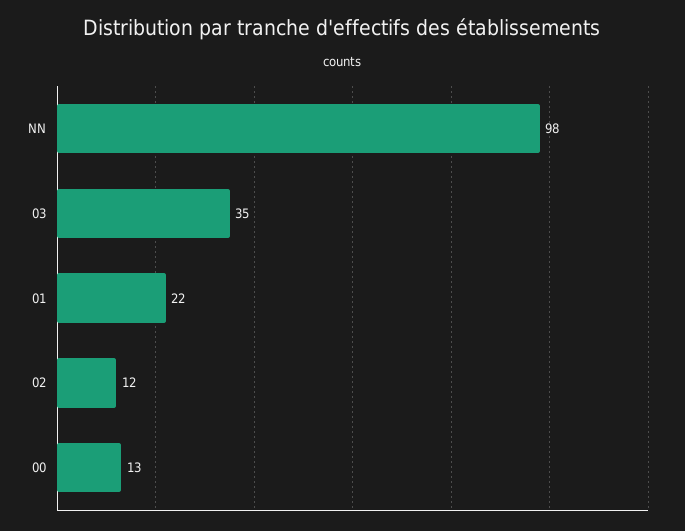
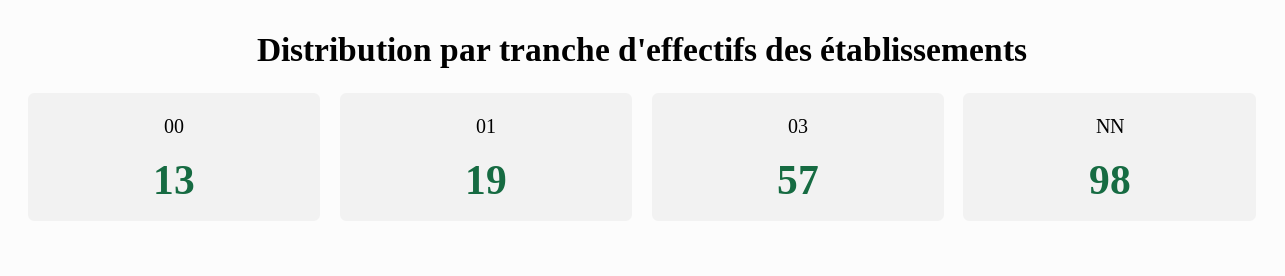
03: 35 -> 57
01: 22 -> 19
02: 12 -> none

